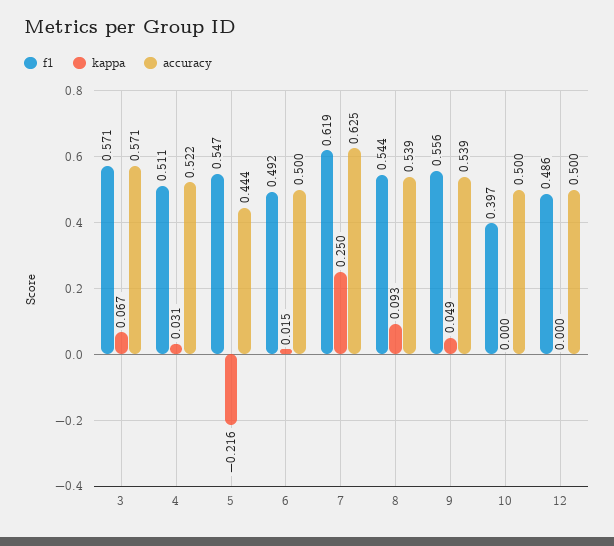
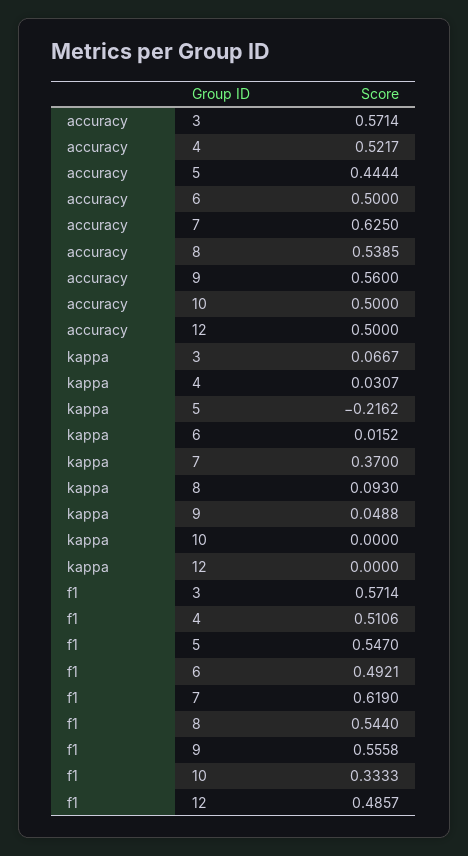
kappa, 7: 0.25 -> 0.37
accuracy, 9: 0.539 -> 0.56
f1, 10: 0.397 -> 0.3333

